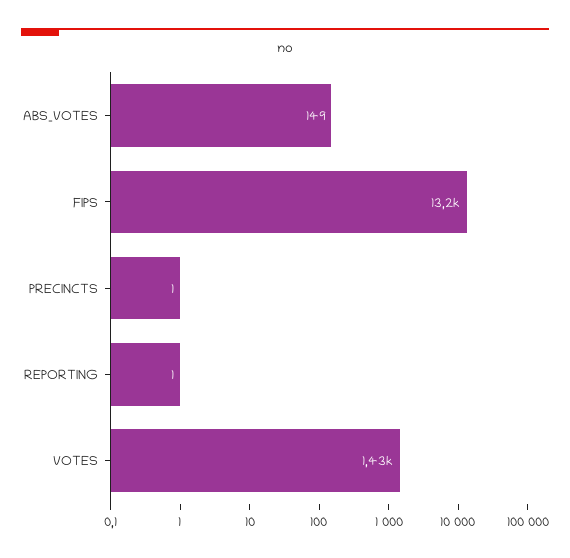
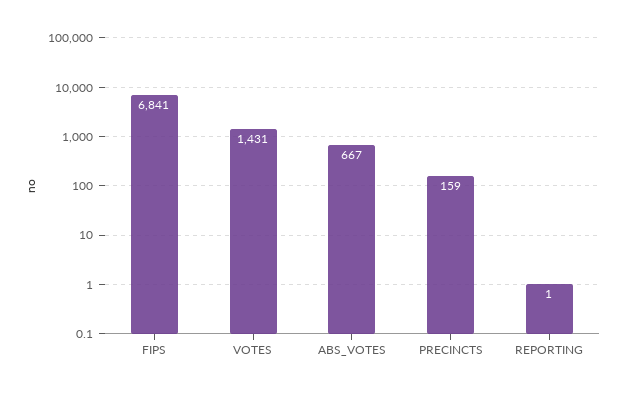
ABS_VOTES: 149 -> 667
FIPS: 13200 -> 6841
PRECINCTS: 1 -> 159

